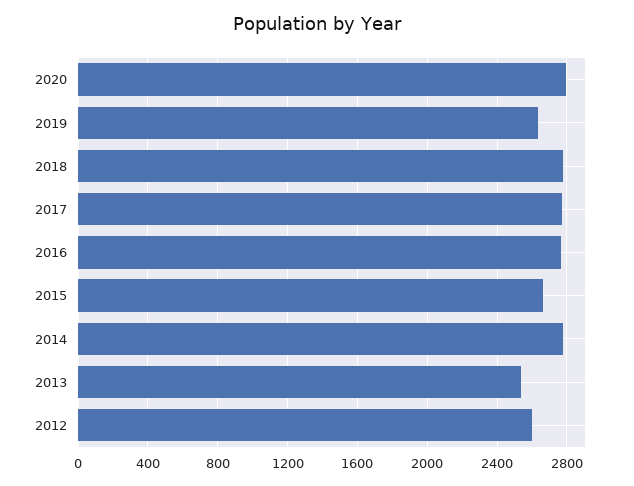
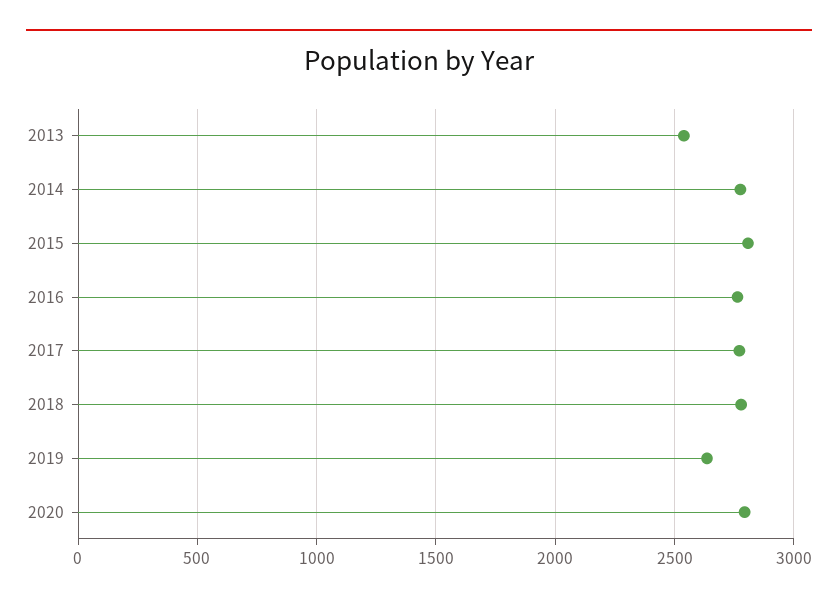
2015: 2650 -> 2800
2012: 2600 -> none

